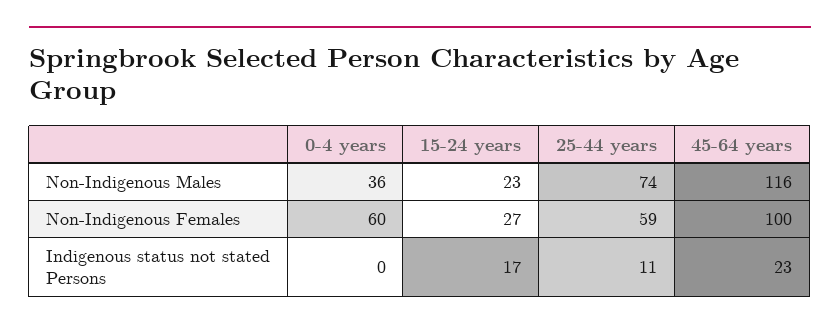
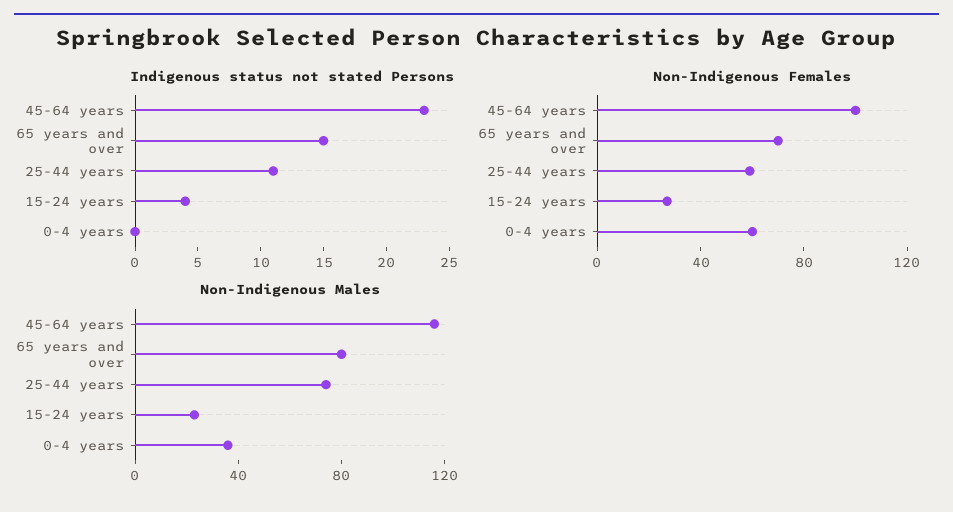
Indigenous status not stated Persons, 15-24 years: 17 -> 4
Indigenous status not stated Persons, 65 years and over: none -> 15
Non-Indigenous Females, 65 years and over: none -> 70
Non-Indigenous Males, 65 years and over: none -> 80

